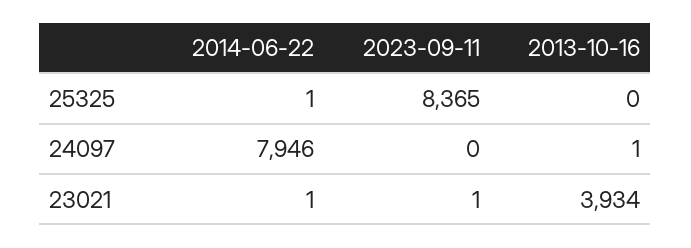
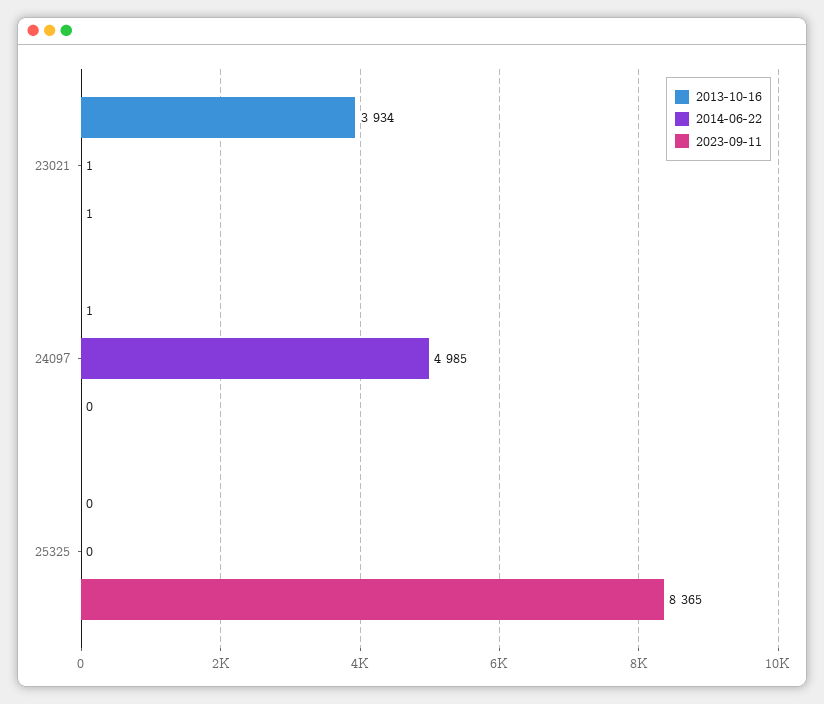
2014-06-22, 25325: 1 -> 0
2014-06-22, 24097: 7946 -> 4985

